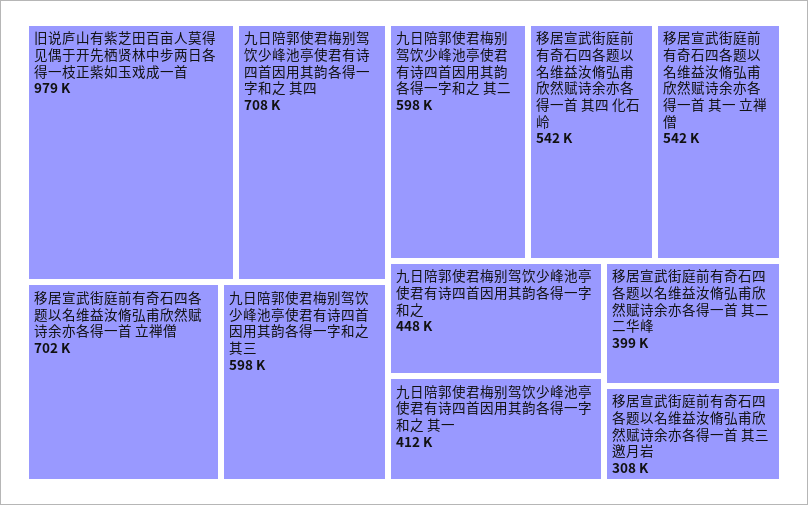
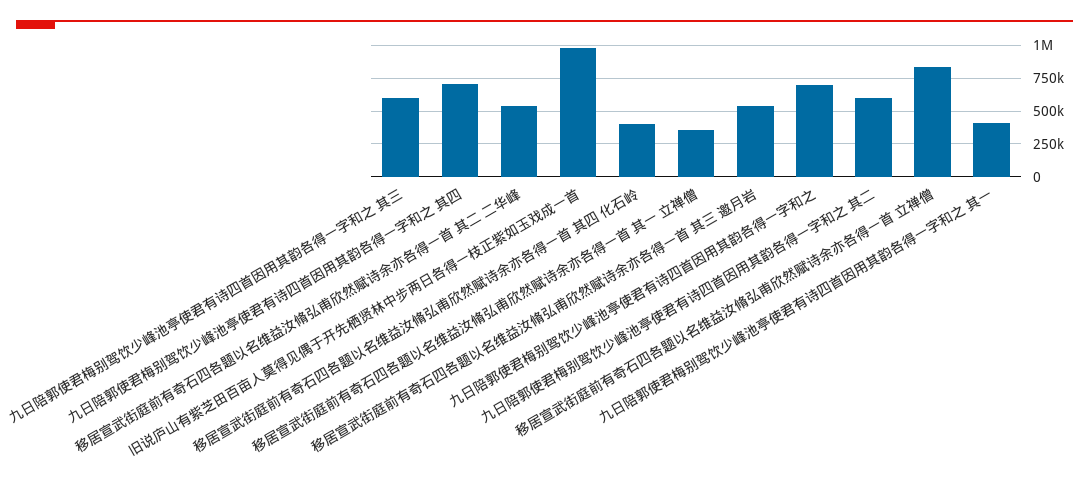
移居宣武街庭前有奇石四各题以名维益汝脩弘甫欣然赋诗余亦各得一首 立禅僧: 702000 -> 850000
移居宣武街庭前有奇石四各题以名维益汝脩弘甫欣然赋诗余亦各得一首 其四 化石岭: 542000 -> 400000
移居宣武街庭前有奇石四各题以名维益汝脩弘甫欣然赋诗余亦各得一首 其一 立禅僧: 542000 -> 350000
九日陪郭使君梅别驾饮少峰池亭使君有诗四首因用其韵各得一字和之: 448000 -> 700000
移居宣武街庭前有奇石四各题以名维益汝脩弘甫欣然赋诗余亦各得一首 其二 二华峰: 399000 -> 550000
移居宣武街庭前有奇石四各题以名维益汝脩弘甫欣然赋诗余亦各得一首 其三 邀月岩: 308000 -> 550000

